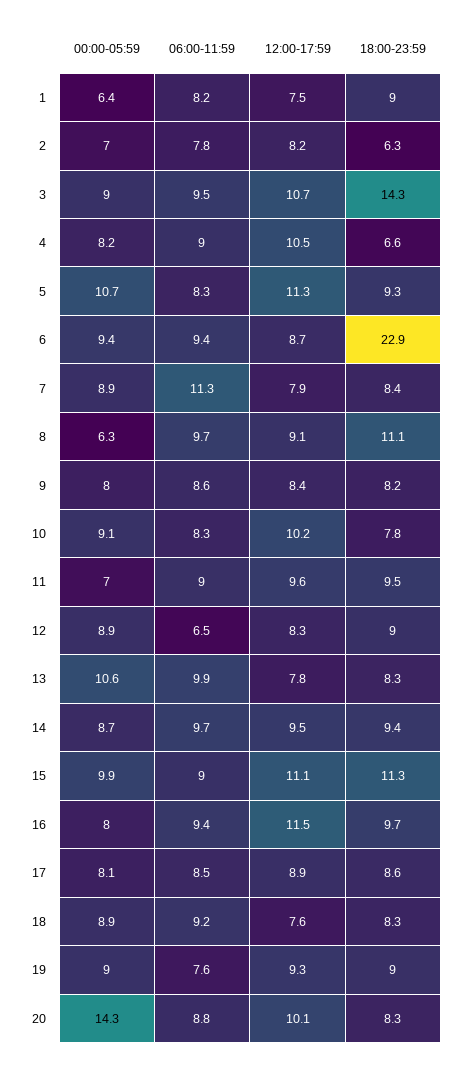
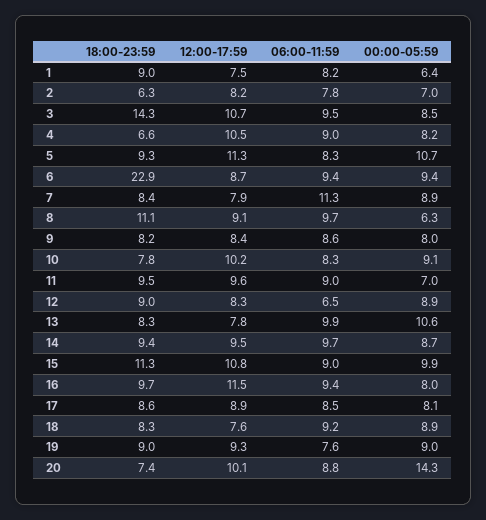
00:00-05:59, 3: 9 -> 8.5
12:00-17:59, 15: 11.1 -> 10.8
18:00-23:59, 20: 8.3 -> 7.4

